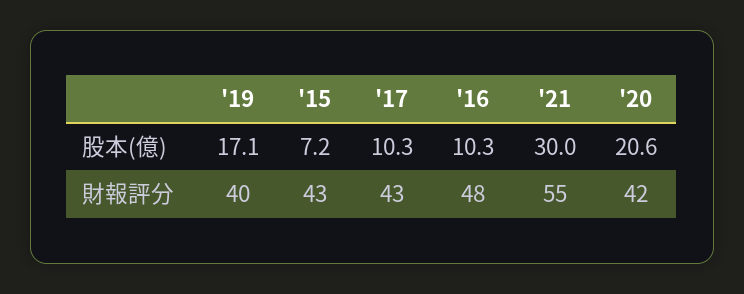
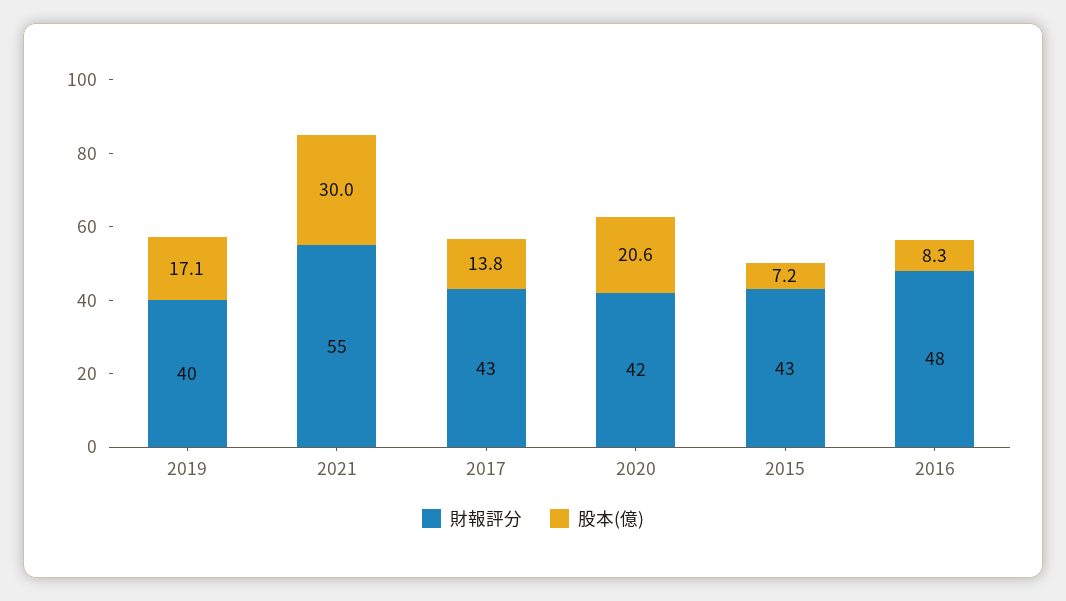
股本(億), '17: 10.3 -> 13.8
股本(億), '16: 10.3 -> 8.3

